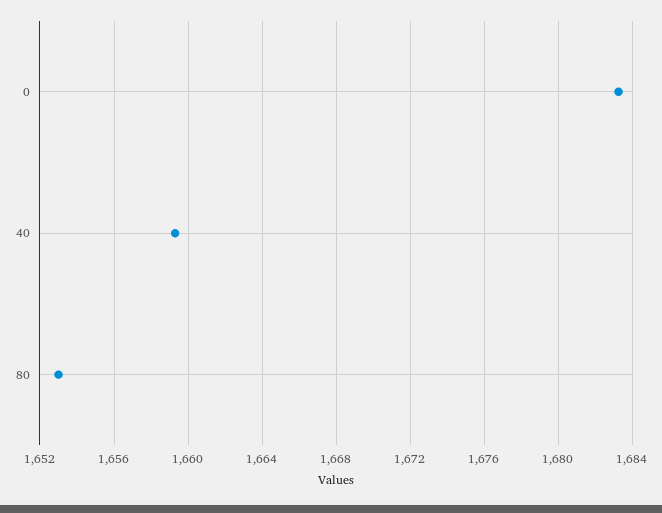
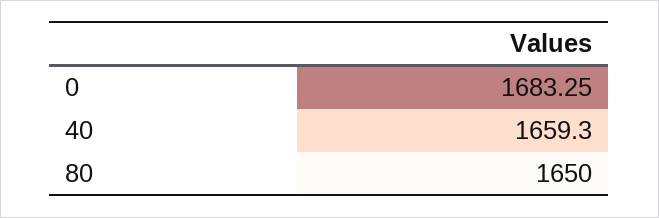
80: 1653 -> 1650

